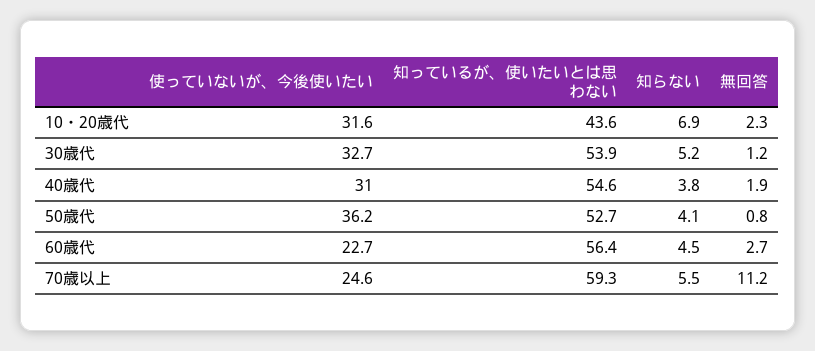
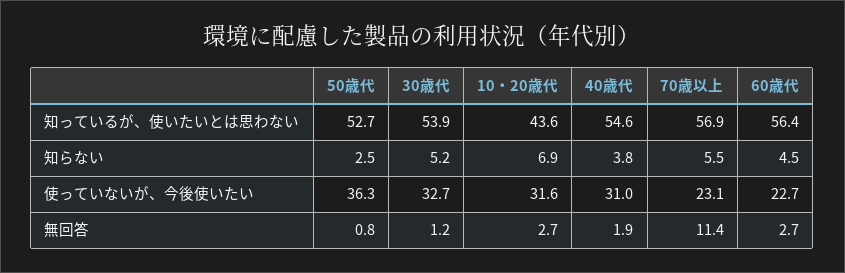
無回答, 10・20歳代: 2.3 -> 2.7
使っていないが、今後使いたい, 50歳代: 36.2 -> 36.3
知らない, 50歳代: 4.1 -> 2.5
使っていないが、今後使いたい, 70歳以上: 24.6 -> 23.1
知っているが、使いたいとは思わない, 70歳以上: 59.3 -> 56.9
無回答, 70歳以上: 11.2 -> 11.4

